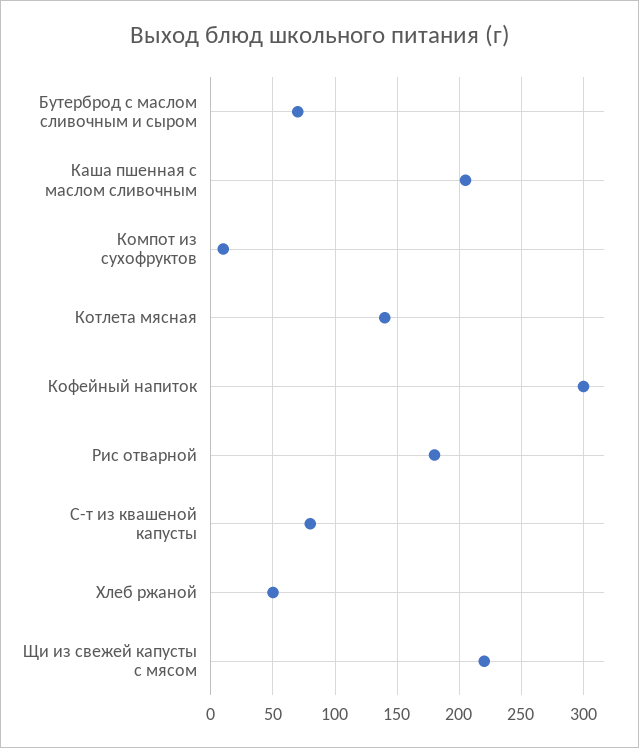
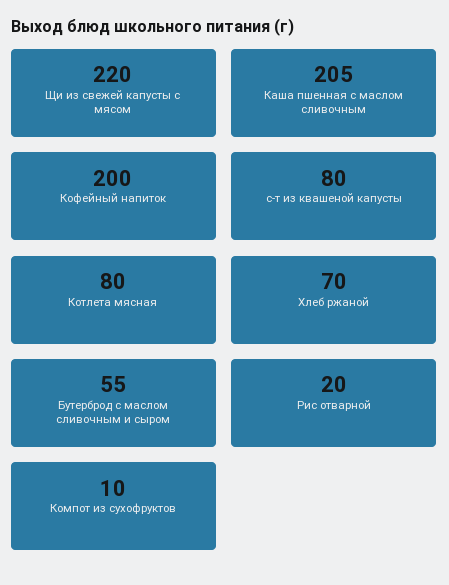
Бутерброд с маслом сливочным и сыром: 70 -> 55
Котлета мясная: 140 -> 80
Кофейный напиток: 300 -> 200
Рис отварной: 180 -> 20
Хлеб ржаной: 50 -> 70

